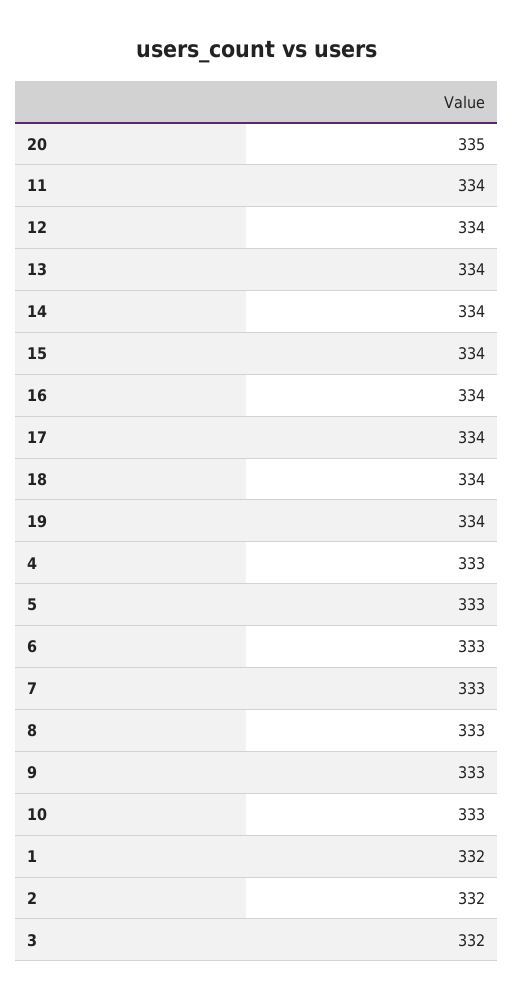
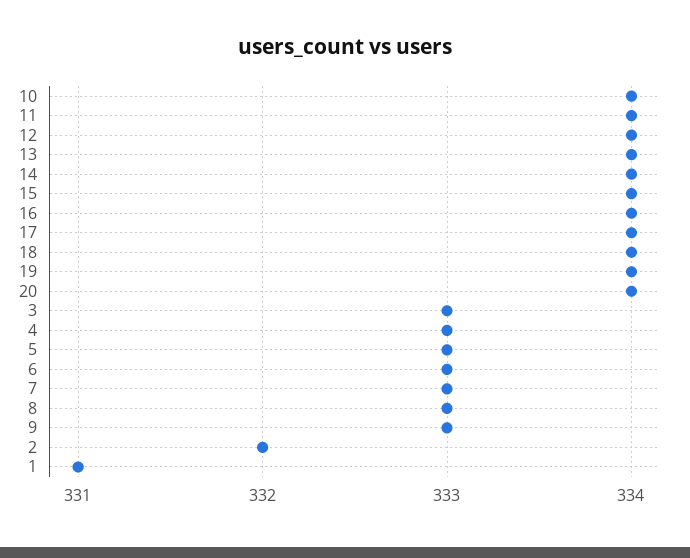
20: 335 -> 334
10: 333 -> 334
1: 332 -> 331
3: 332 -> 333

